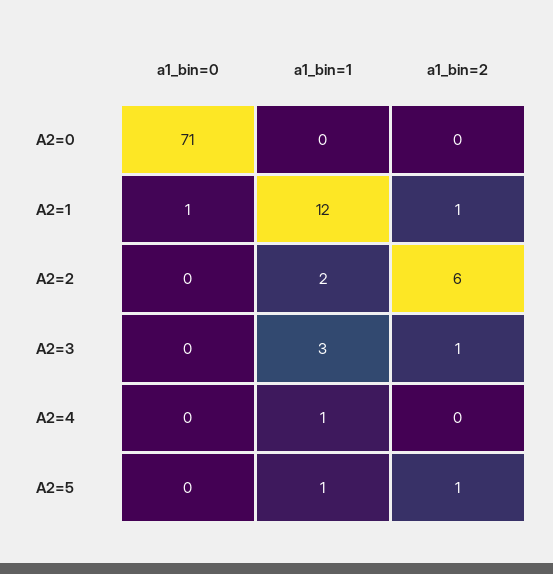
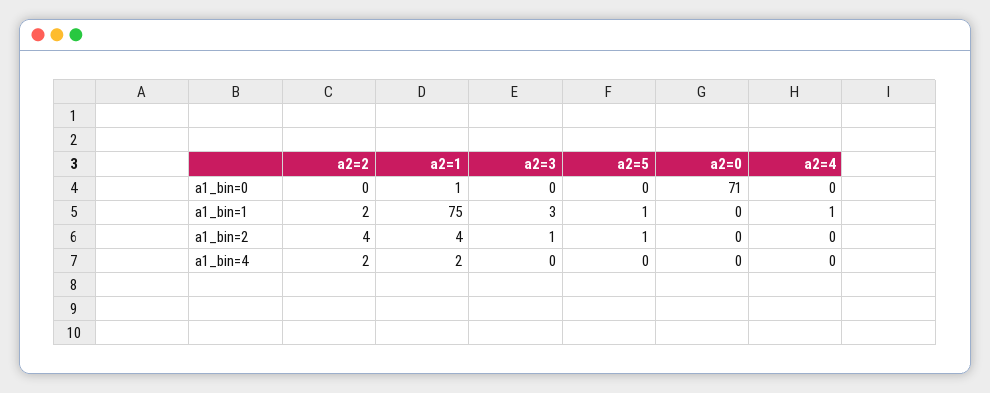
a1_bin=1, A2=1: 12 -> 75
a1_bin=2, A2=1: 1 -> 4
a1_bin=2, A2=2: 6 -> 4
a1_bin=4, A2=2: none -> 2
a1_bin=4, A2=1: none -> 2
a1_bin=4, A2=3: none -> 0
a1_bin=4, A2=5: none -> 0
a1_bin=4, A2=0: none -> 0
a1_bin=4, A2=4: none -> 0

